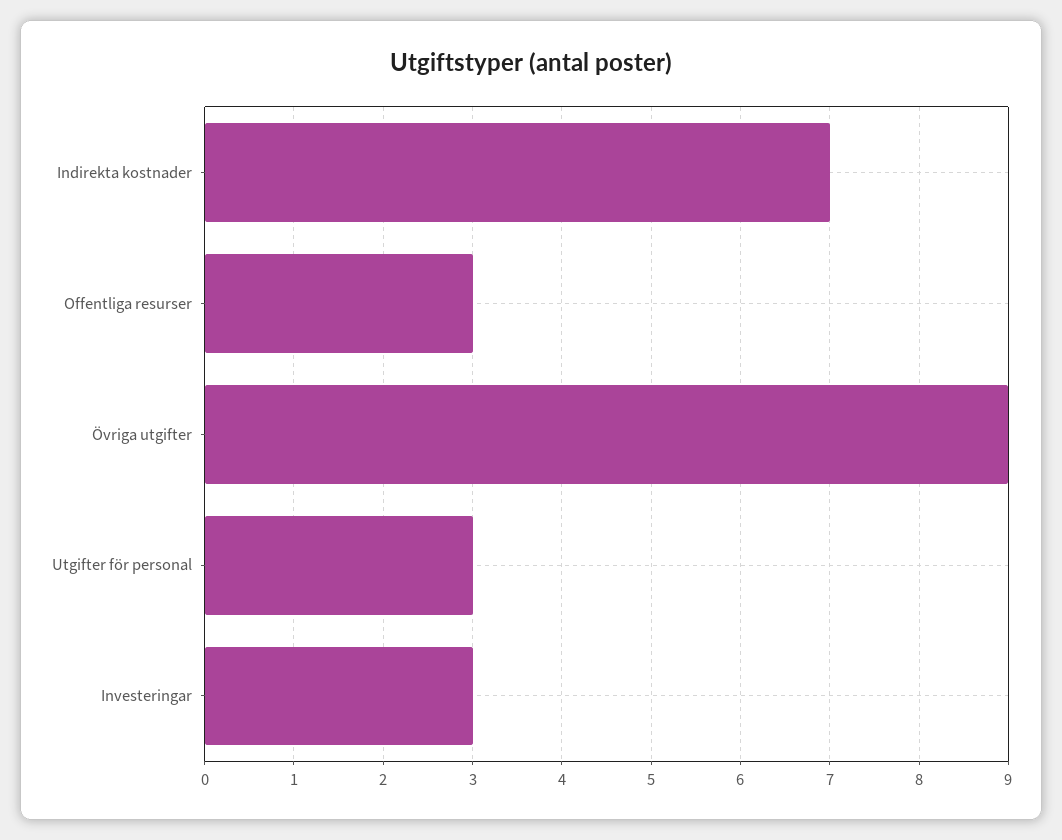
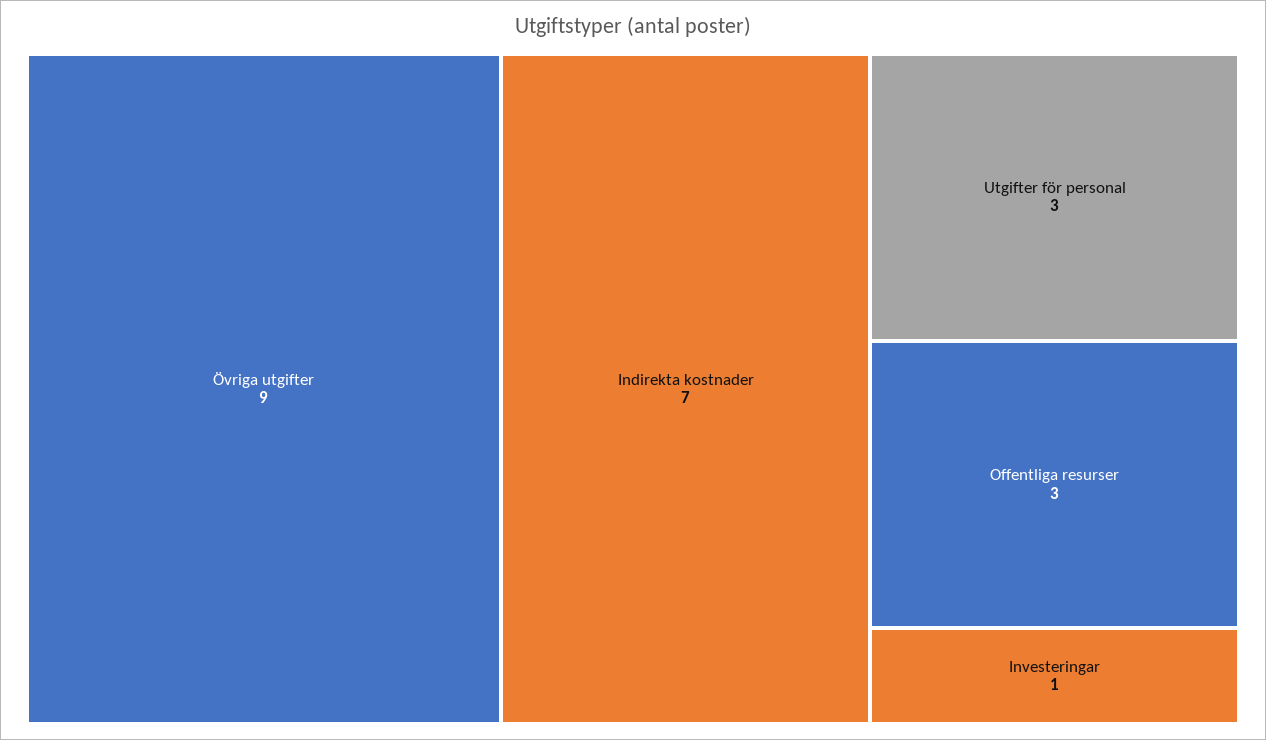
Investeringar: 3 -> 1

